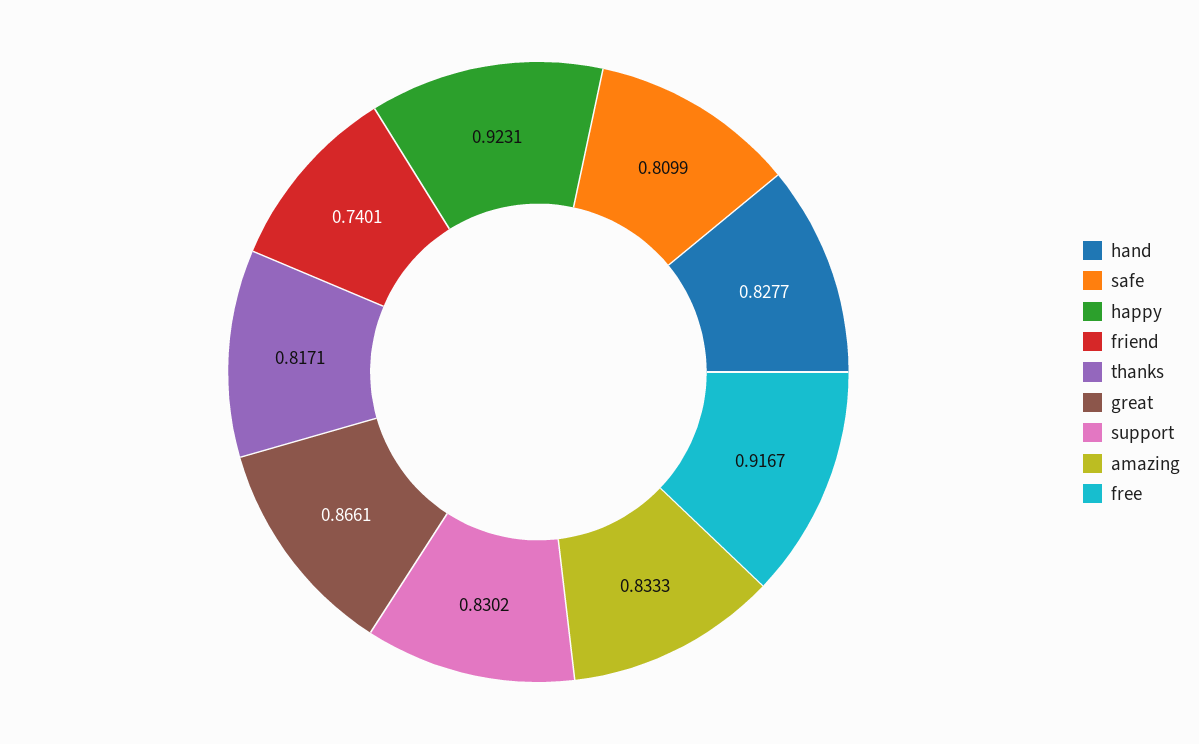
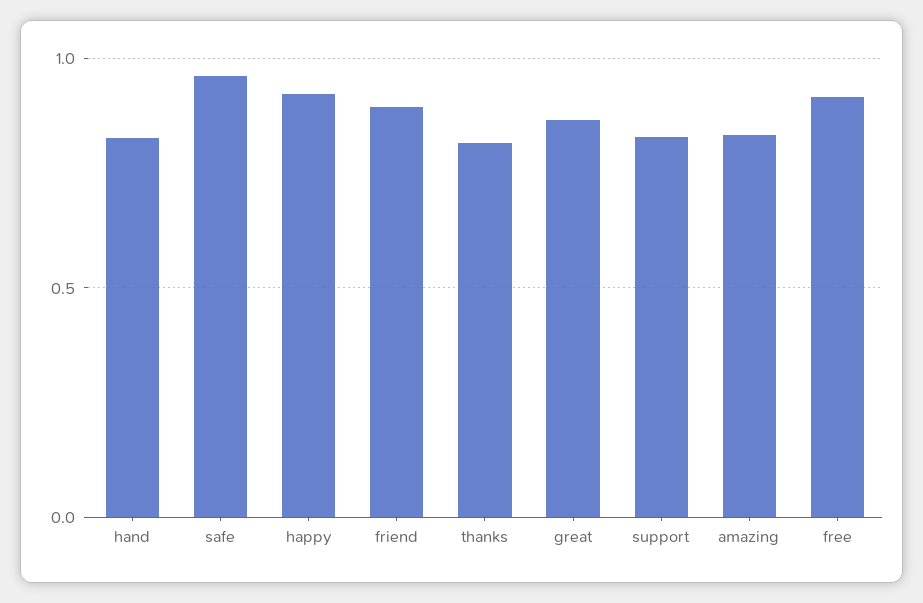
safe: 0.8099 -> 0.95
friend: 0.7401 -> 0.9

